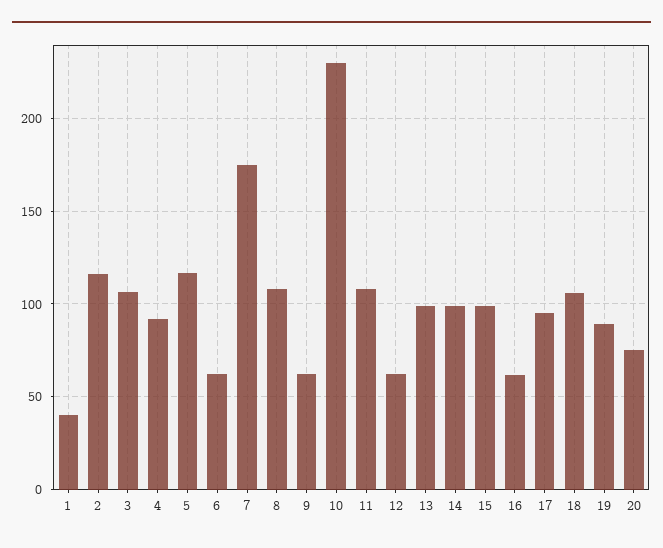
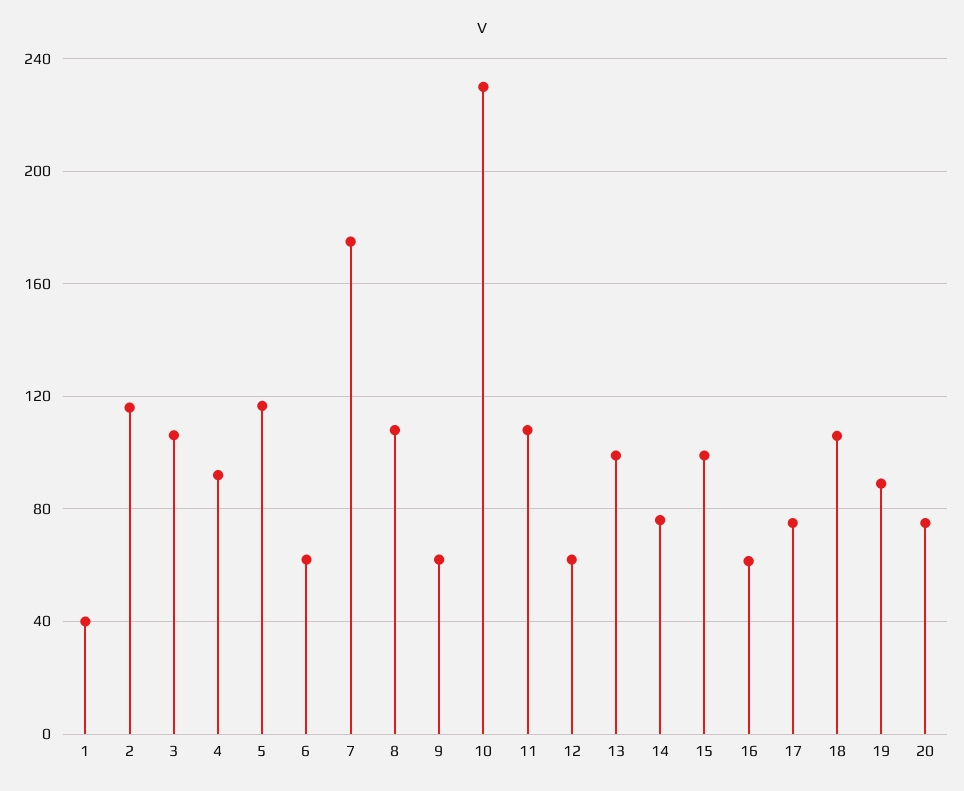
14: 100 -> 75
17: 95 -> 75

